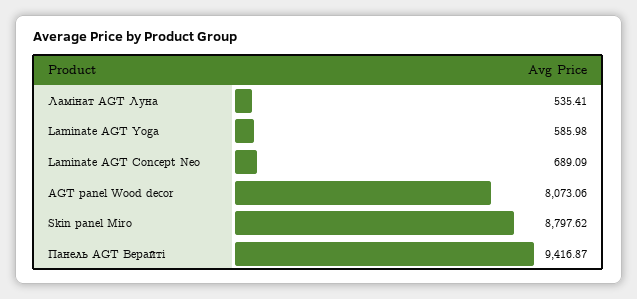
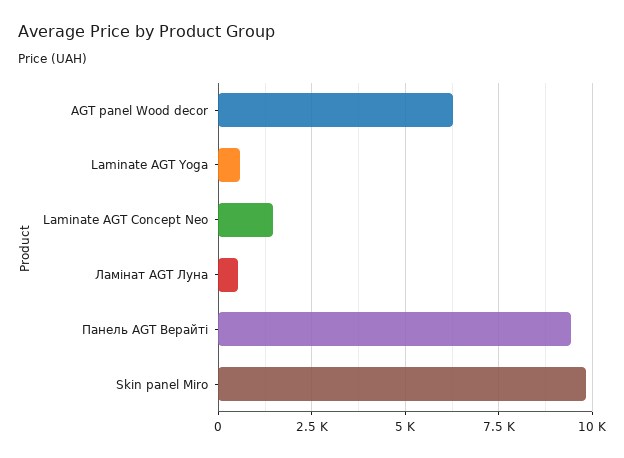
Laminate AGT Concept Neo: 689.09 -> 1500
AGT panel Wood decor: 8073.06 -> 6250
Skin panel Miro: 8797.62 -> 9750

